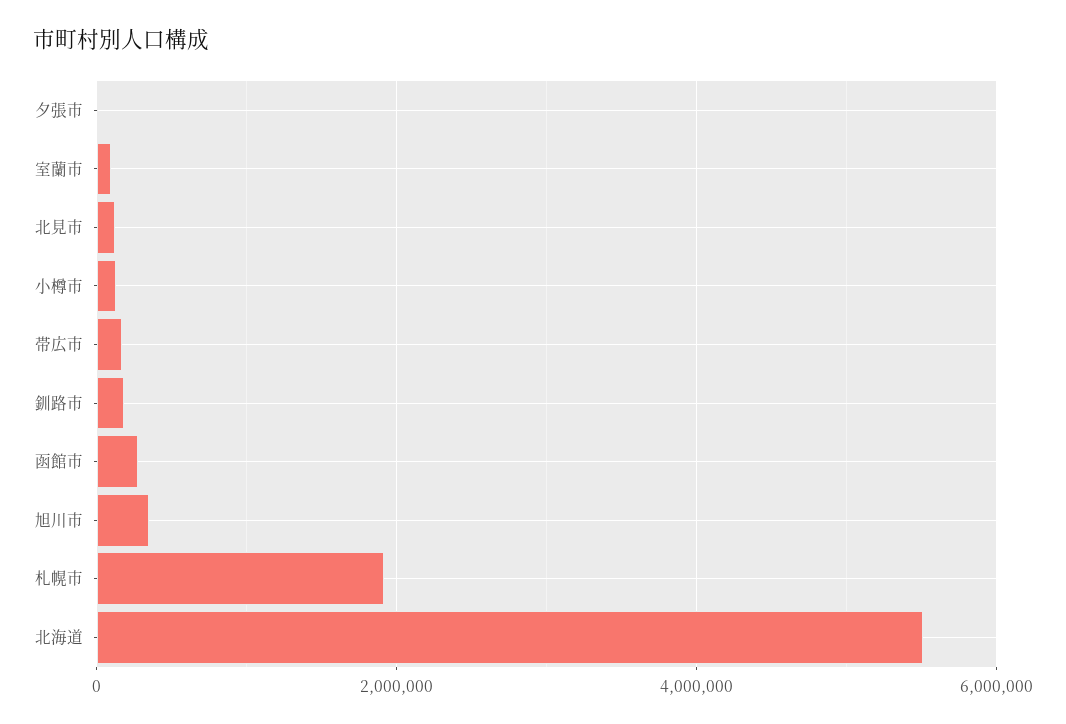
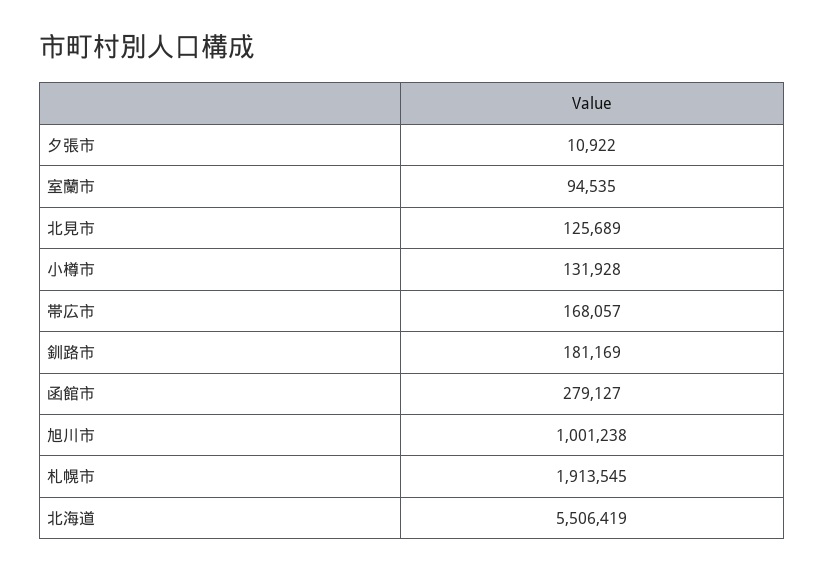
旭川市: 400000 -> 1001238

